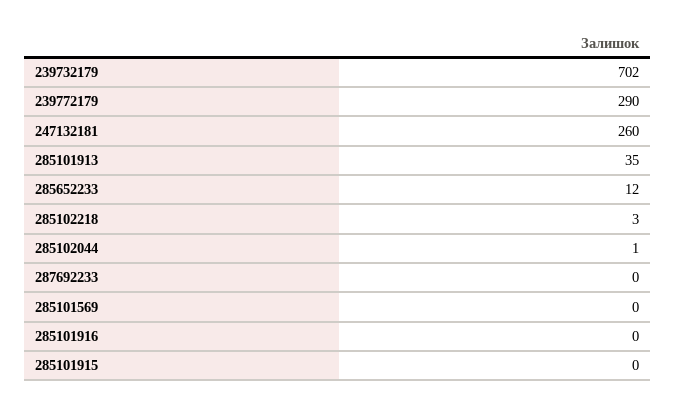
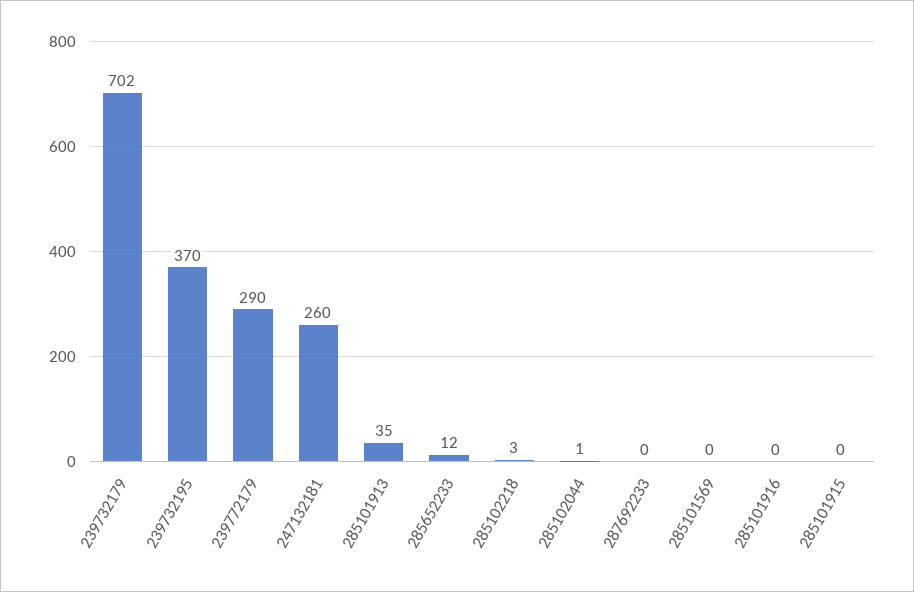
239732195: none -> 370

